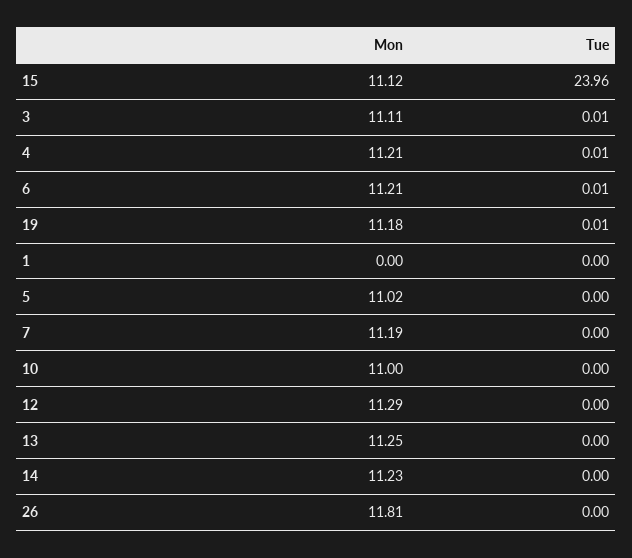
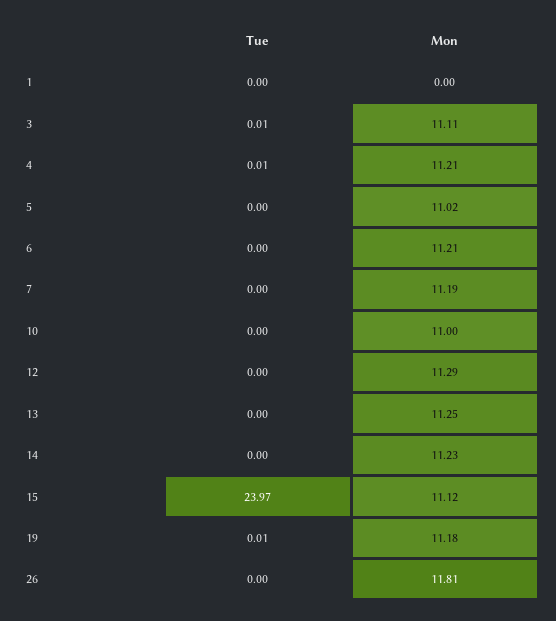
Tue, 15: 23.96 -> 23.97
Tue, 6: 0.01 -> 0

